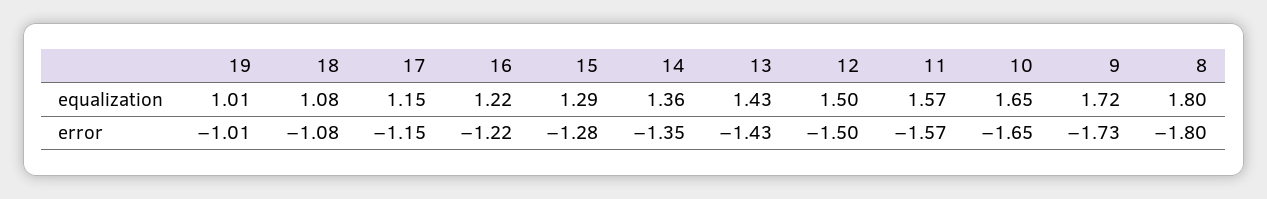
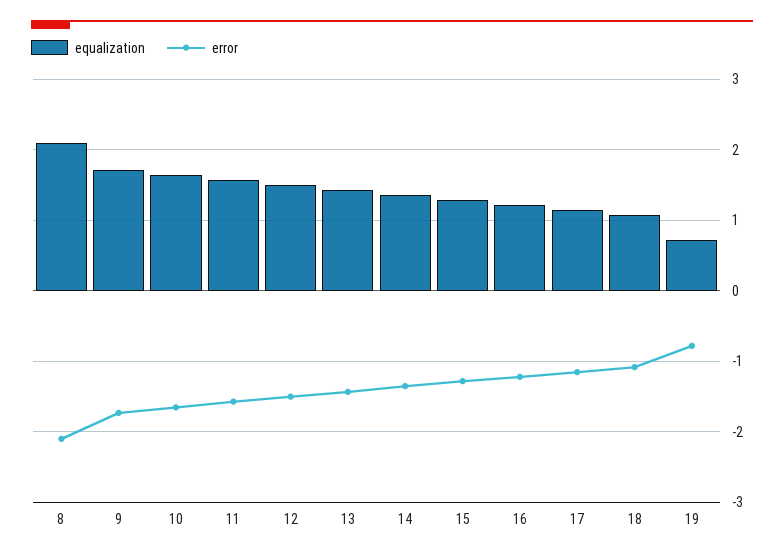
equalization, 19: 1.01 -> 0.7
equalization, 8: 1.8 -> 2.1
error, 19: -1.01 -> -0.8
error, 8: -1.8 -> -2.1

